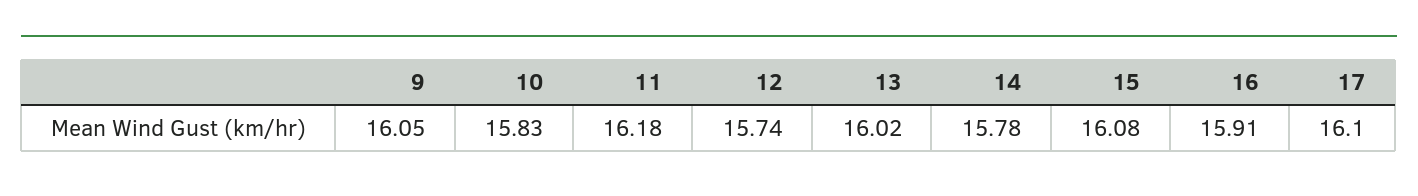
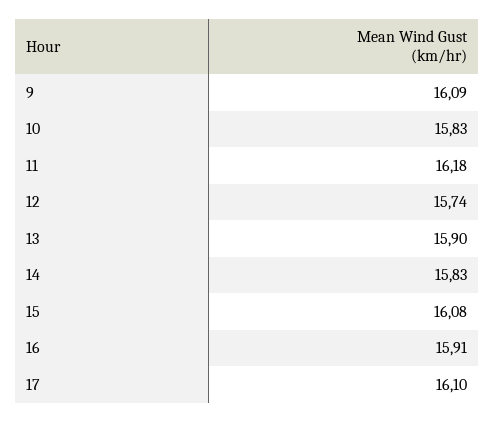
9: 16.05 -> 16.09
13: 16.02 -> 15.9
14: 15.78 -> 15.83

